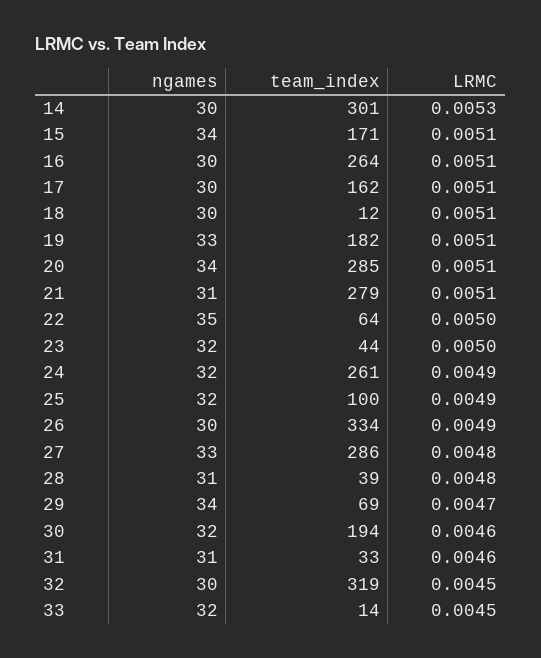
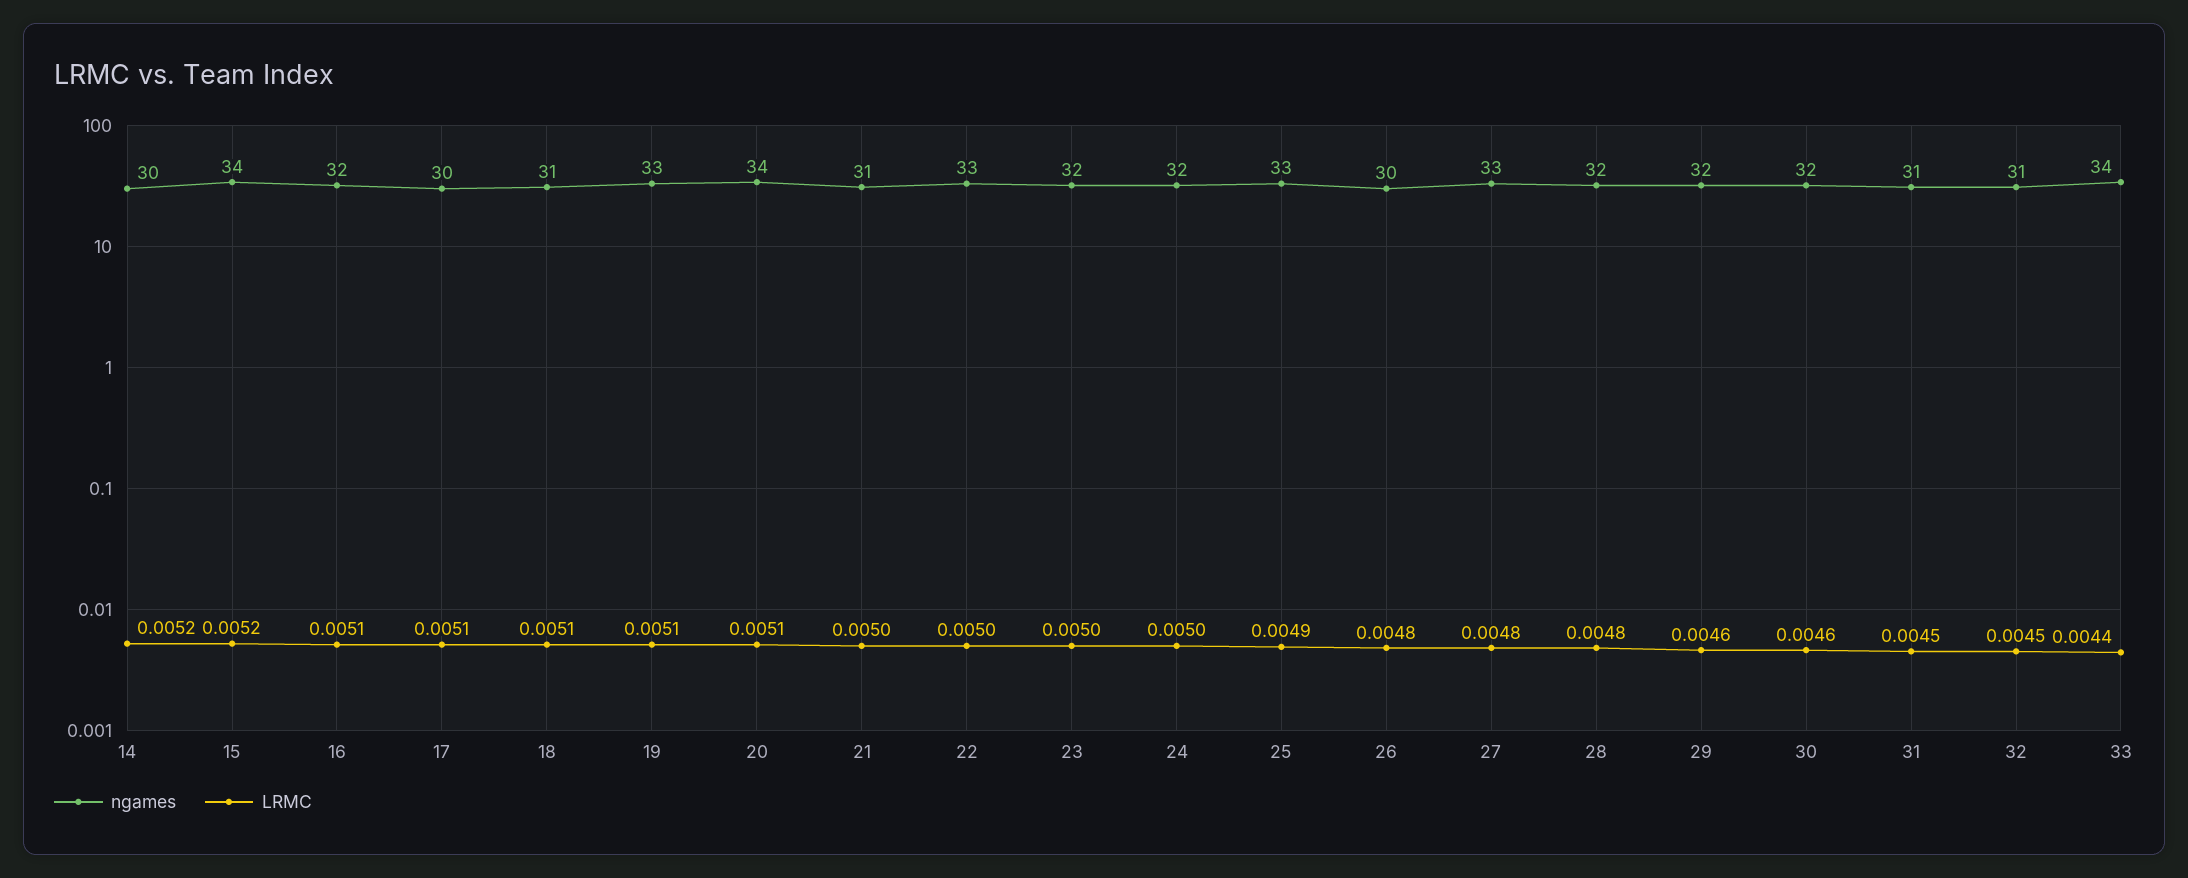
team_index, 14: 301 -> none
LRMC, 14: 0.0053 -> 0.0052
team_index, 15: 171 -> none
LRMC, 15: 0.0051 -> 0.0052
ngames, 16: 30 -> 32
team_index, 16: 264 -> none
team_index, 17: 162 -> none
ngames, 18: 30 -> 31
team_index, 18: 12 -> none
team_index, 19: 182 -> none
team_index, 20: 285 -> none
team_index, 21: 279 -> none
LRMC, 21: 0.0051 -> 0.005
ngames, 22: 35 -> 33
team_index, 22: 64 -> none
team_index, 23: 44 -> none
team_index, 24: 261 -> none
LRMC, 24: 0.0049 -> 0.005
ngames, 25: 32 -> 33
team_index, 25: 100 -> none
team_index, 26: 334 -> none
LRMC, 26: 0.0049 -> 0.0048
team_index, 27: 286 -> none
ngames, 28: 31 -> 32
team_index, 28: 39 -> none
ngames, 29: 34 -> 32
team_index, 29: 69 -> none
LRMC, 29: 0.0047 -> 0.0046
team_index, 30: 194 -> none
team_index, 31: 33 -> none
LRMC, 31: 0.0046 -> 0.0045
ngames, 32: 30 -> 31
team_index, 32: 319 -> none
ngames, 33: 32 -> 34
team_index, 33: 14 -> none
LRMC, 33: 0.0045 -> 0.0044

